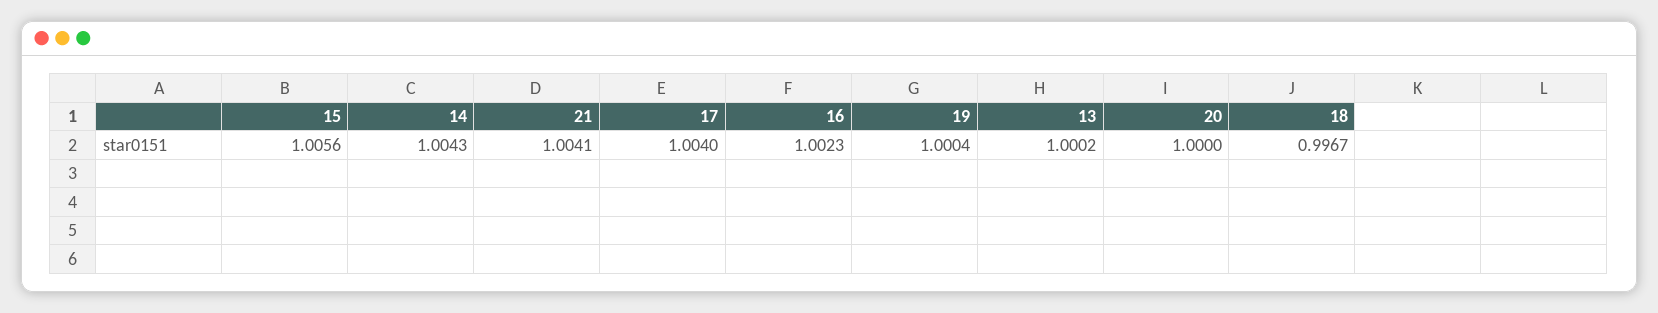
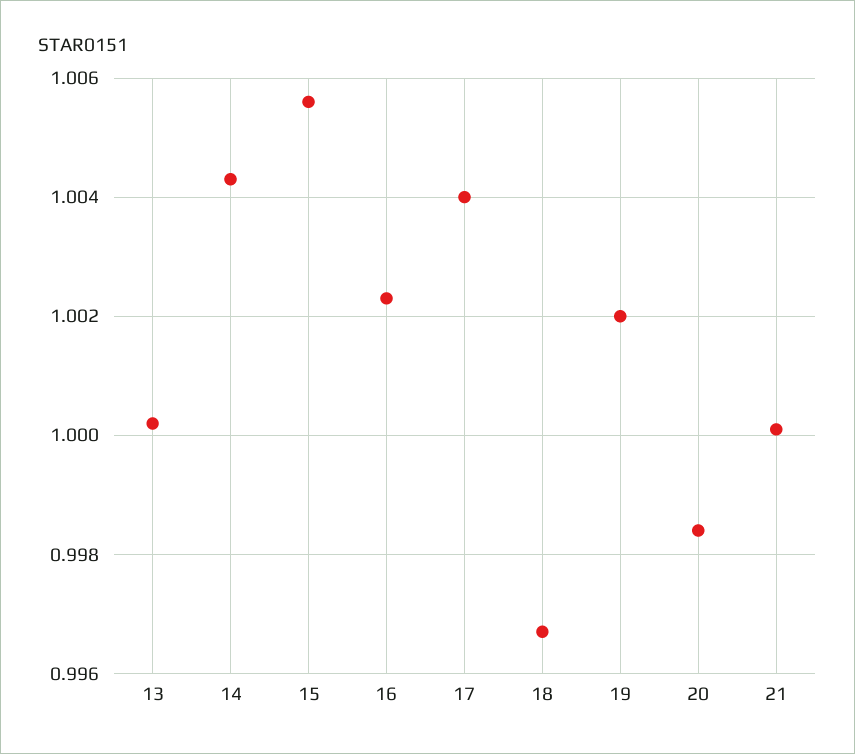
21: 1.0041 -> 1
19: 1.0004 -> 1.002
20: 1 -> 0.9985

